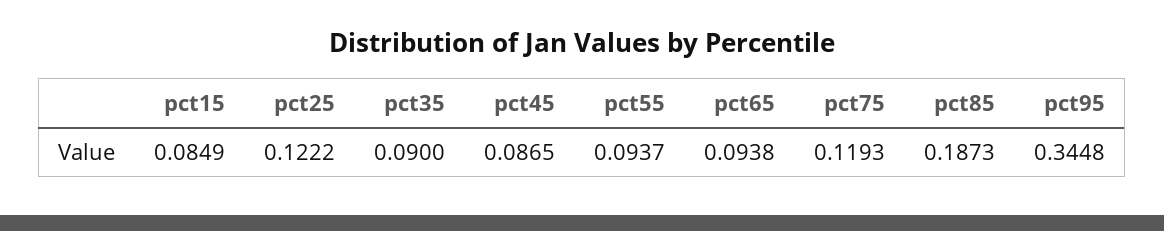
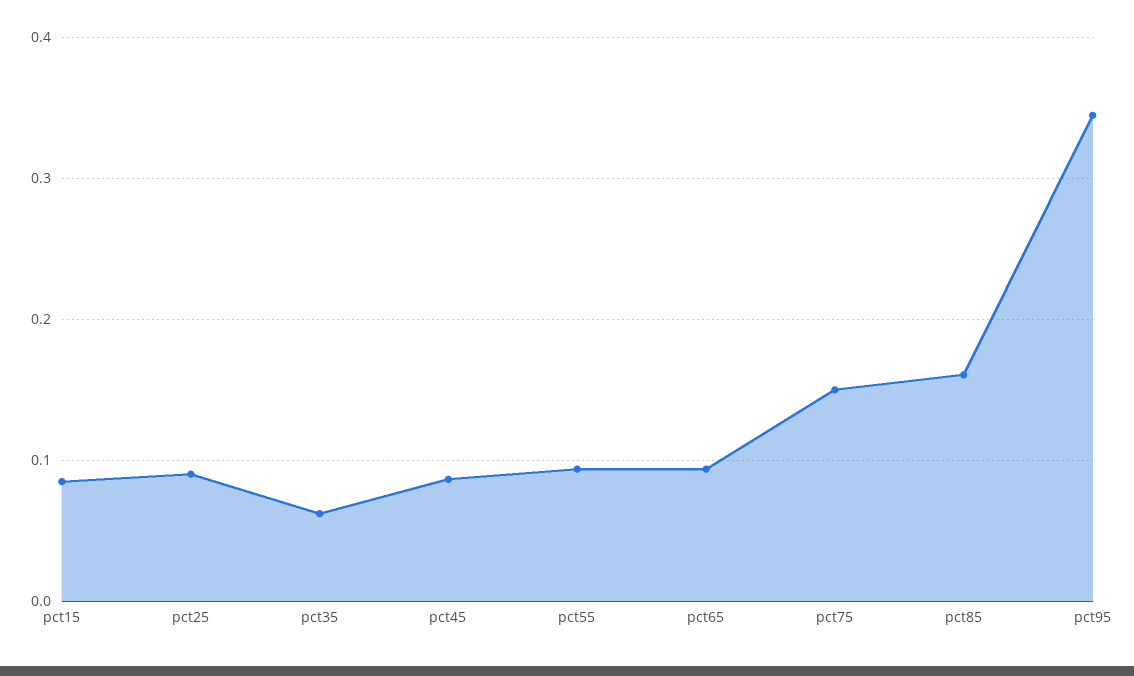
pct25: 0.1222 -> 0.09
pct35: 0.09 -> 0.06
pct75: 0.1193 -> 0.15
pct85: 0.1873 -> 0.16

